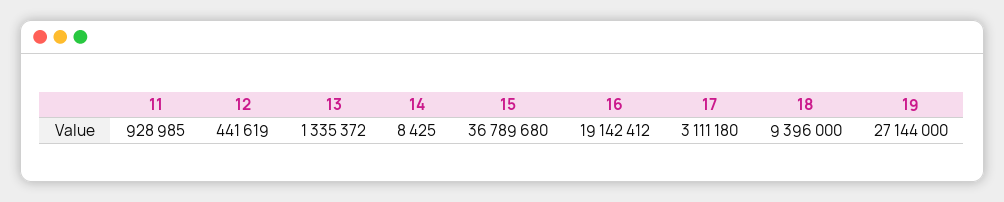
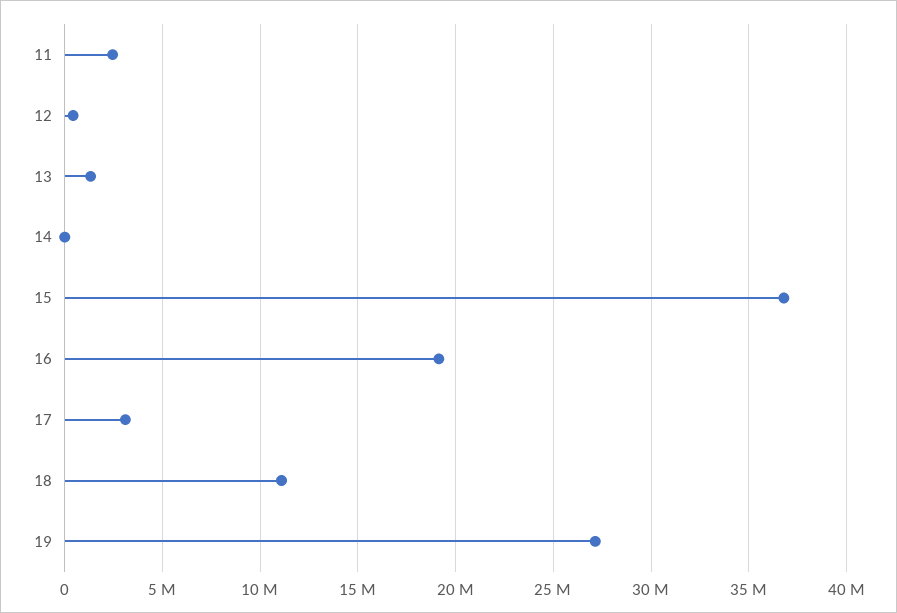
11: 928985 -> 2500000
18: 9396000 -> 11000000

